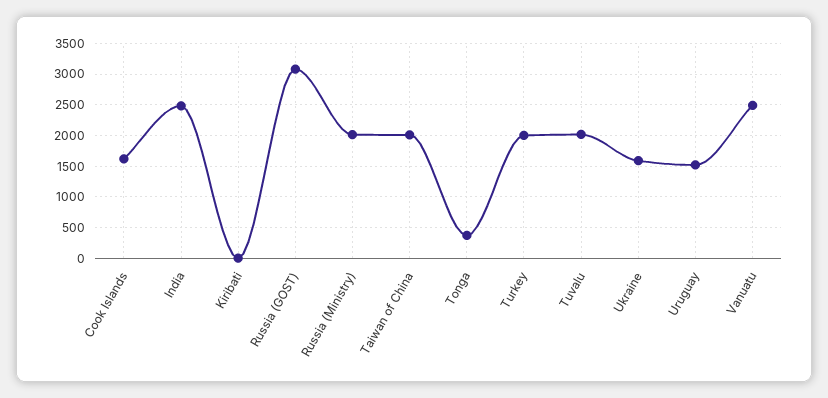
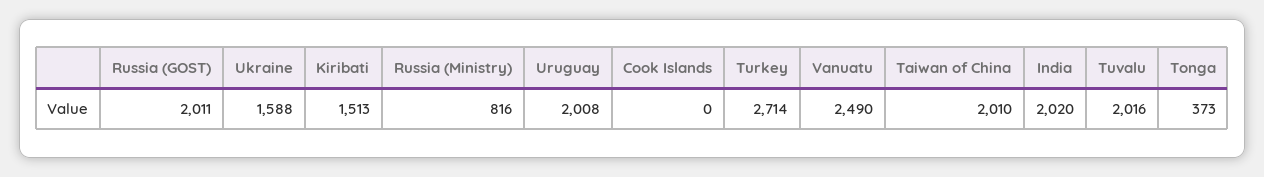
Cook Islands: 1600 -> 0
India: 2500 -> 2020
Kiribati: 0 -> 1513
Russia (GOST): 3100 -> 2011
Russia (Ministry): 2000 -> 816
Turkey: 2000 -> 2714
Uruguay: 1500 -> 2008

